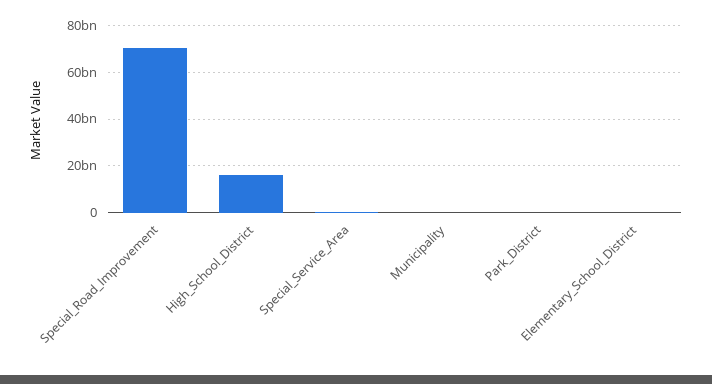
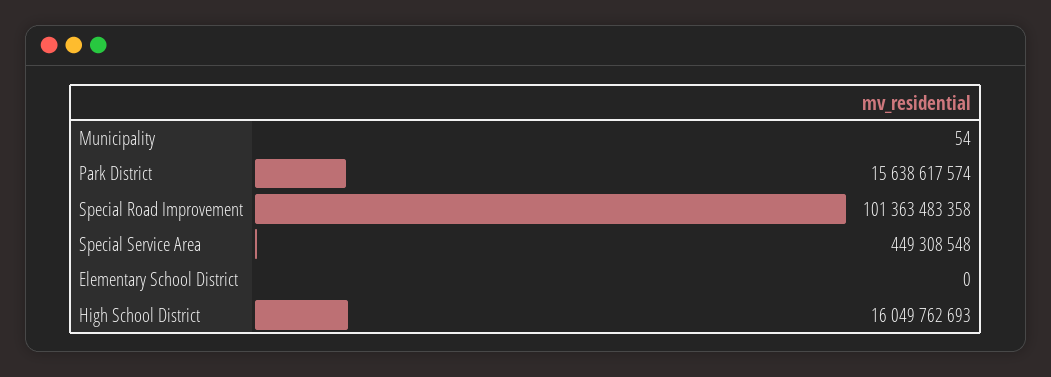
Special_Road_Improvement: 70000000000 -> 101363483358
Park_District: 0 -> 15638617574

